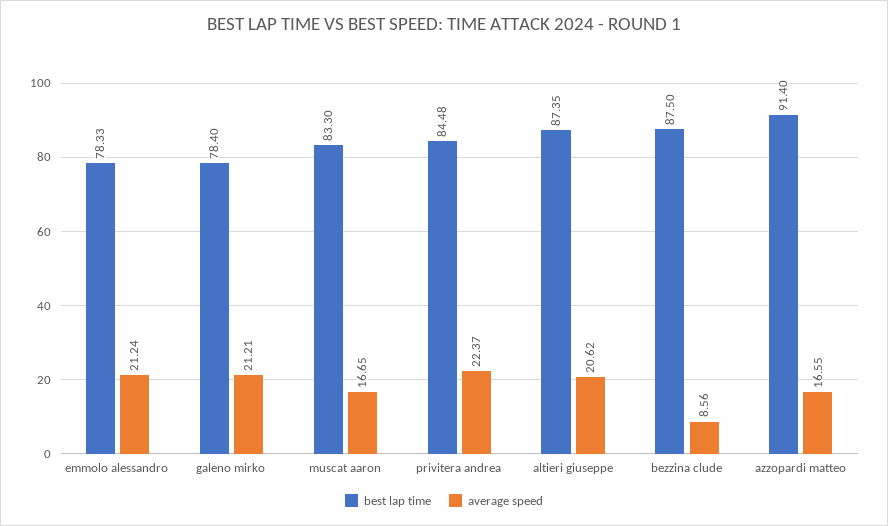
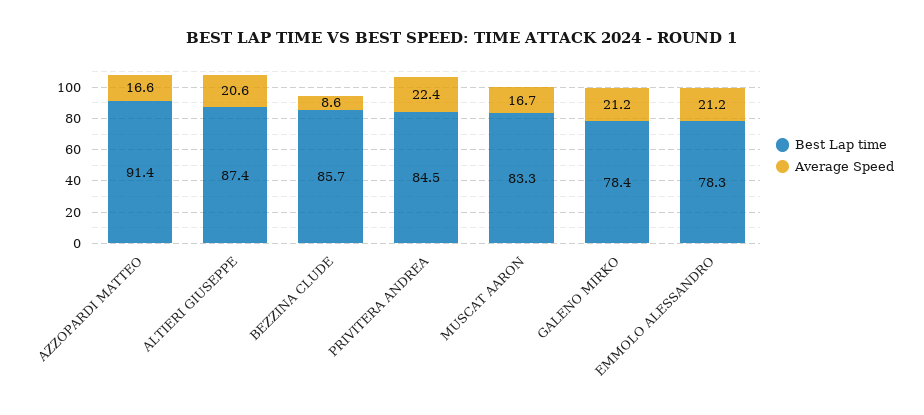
best lap time, bezzina clude: 87.5 -> 85.7

